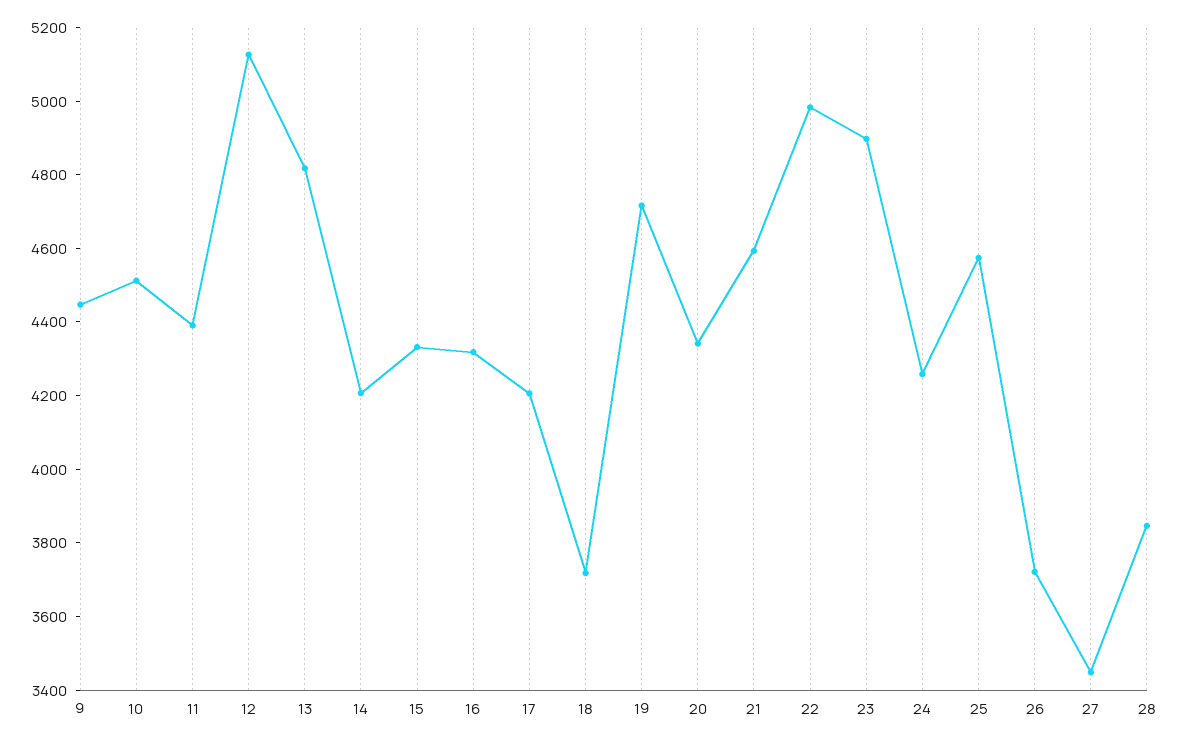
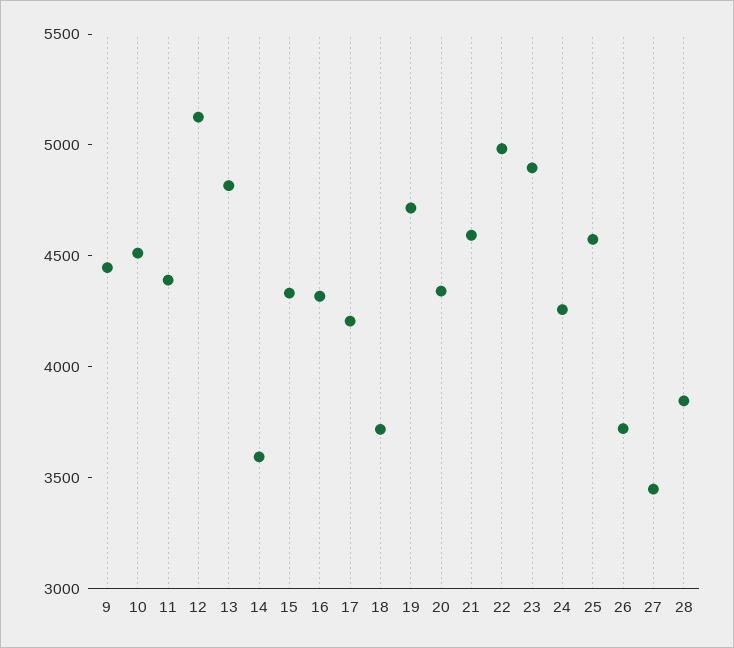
14: 4200 -> 3600

